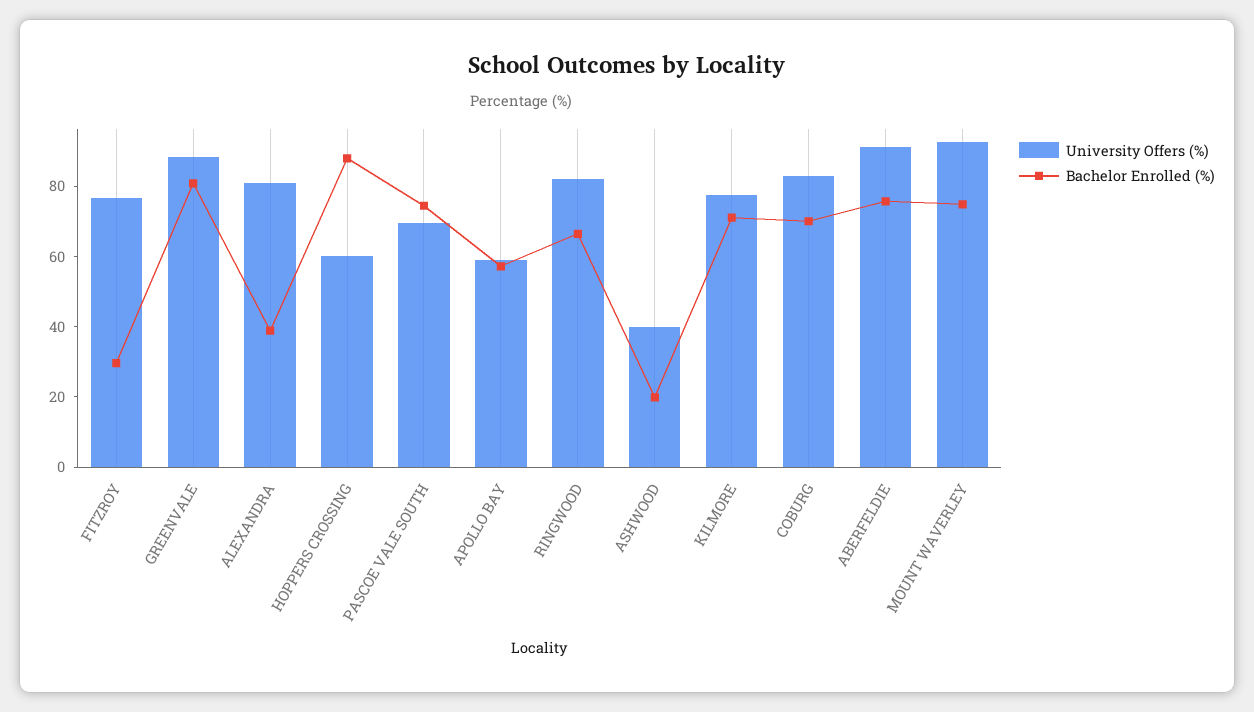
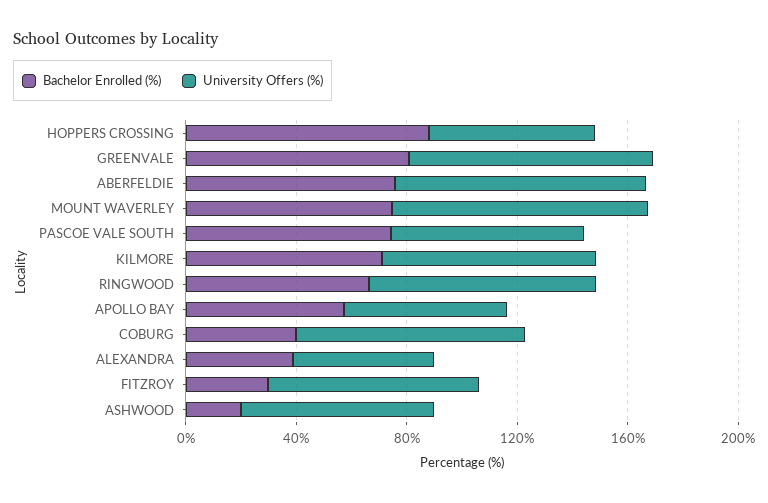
University Offers (%), ALEXANDRA: 80 -> 50
University Offers (%), ASHWOOD: 40 -> 70
Bachelor Enrolled (%), COBURG: 70 -> 40

